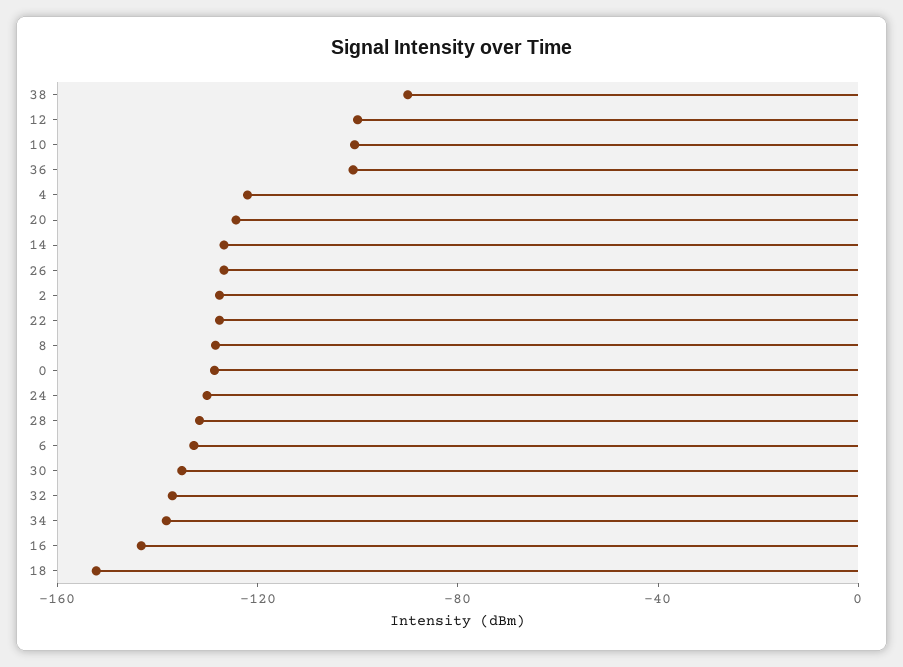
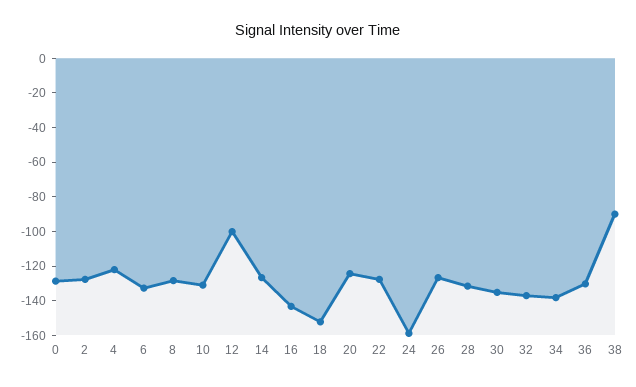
10: -100 -> -130
36: -100 -> -130
24: -130 -> -160

